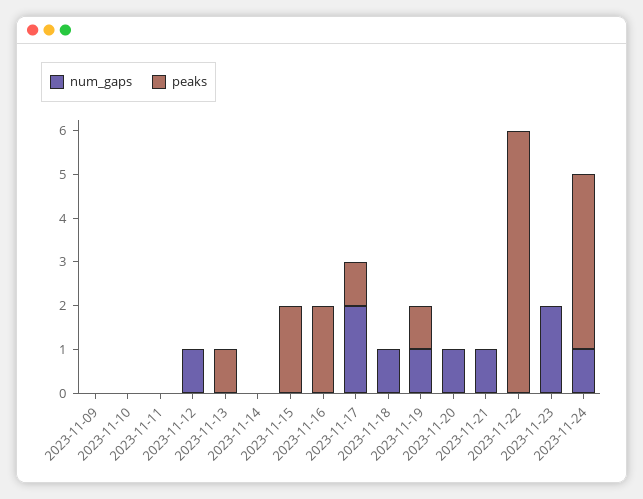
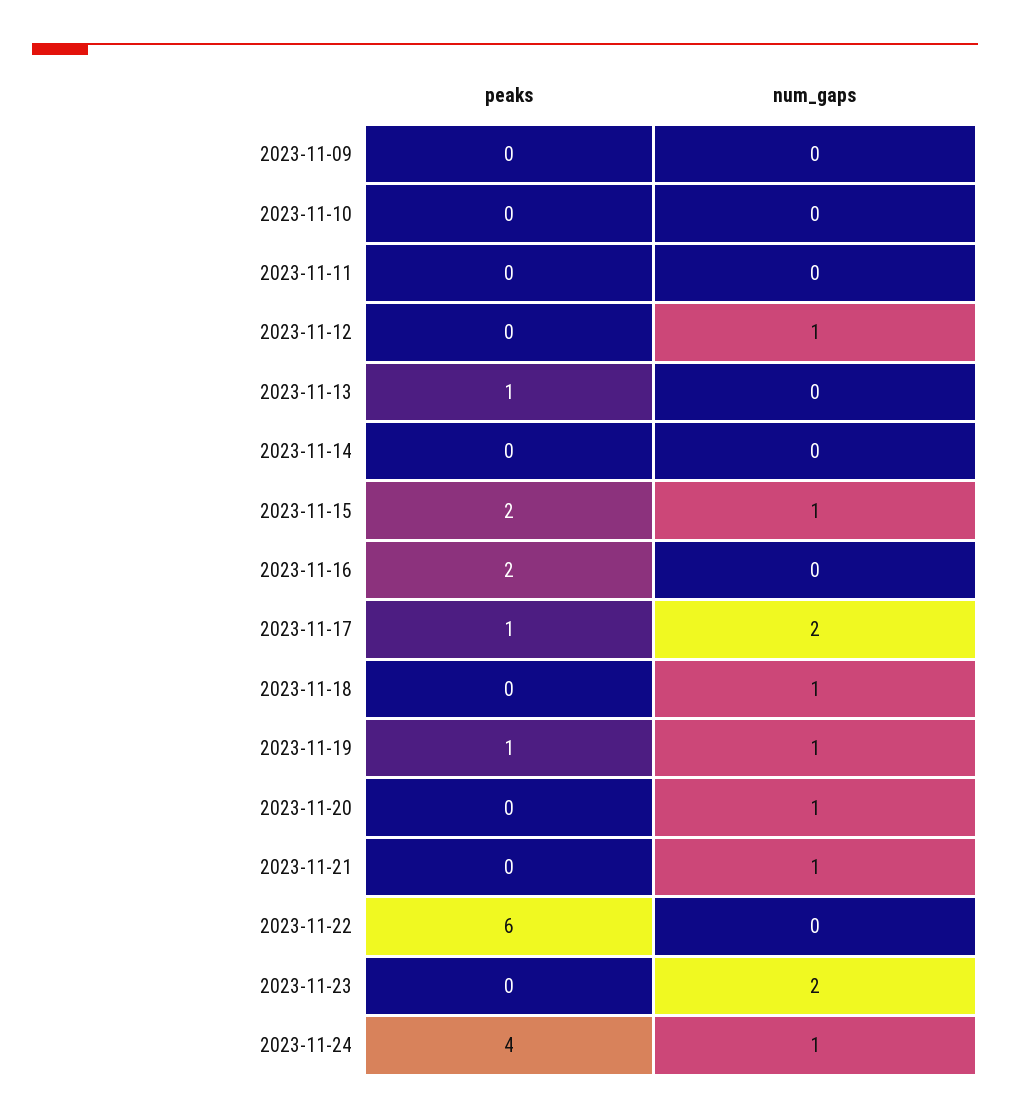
num_gaps, 2023-11-15: 0 -> 1

